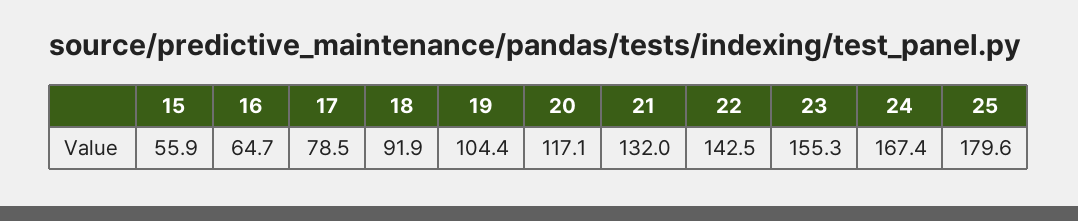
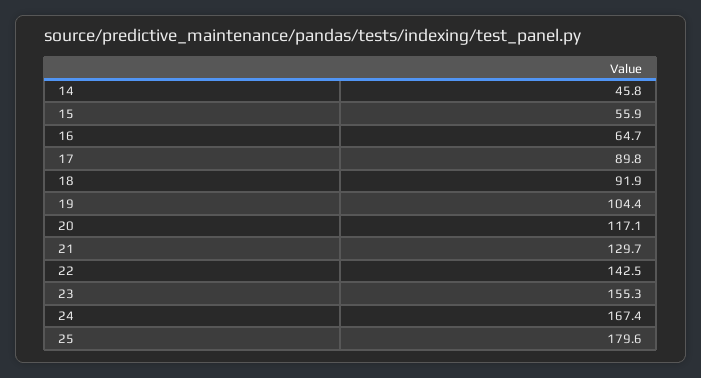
17: 78.5 -> 89.8
21: 132 -> 129.7
14: none -> 45.8

